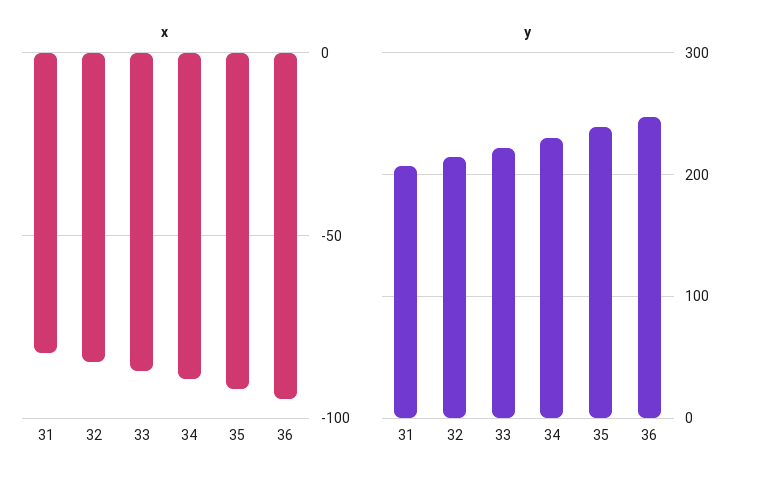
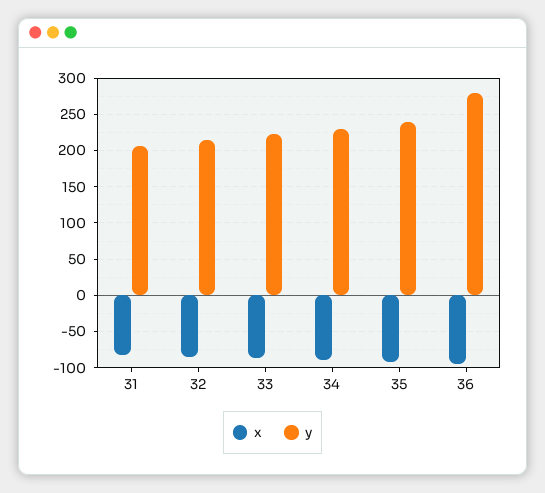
y, 36: 250 -> 280

